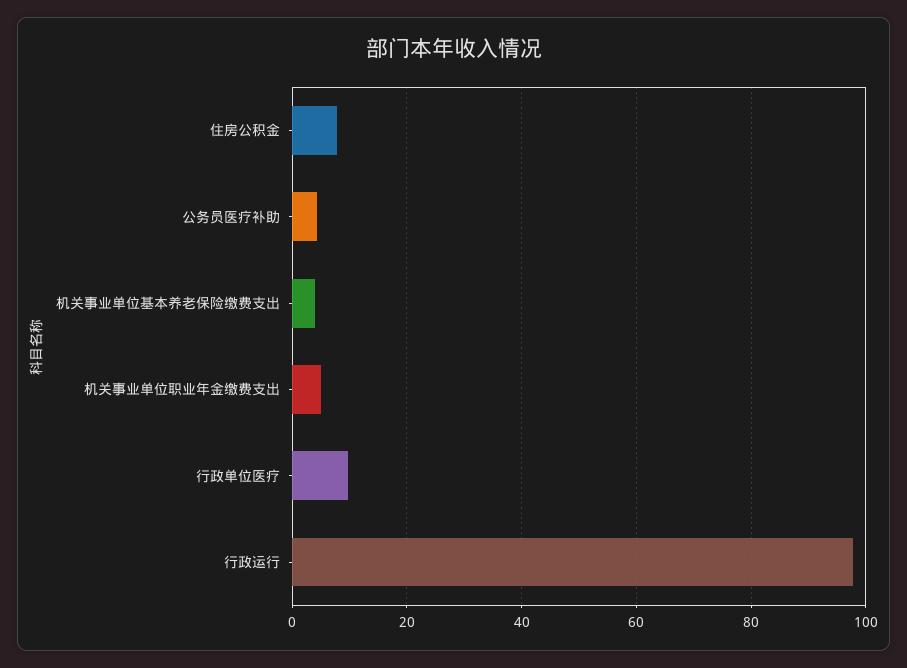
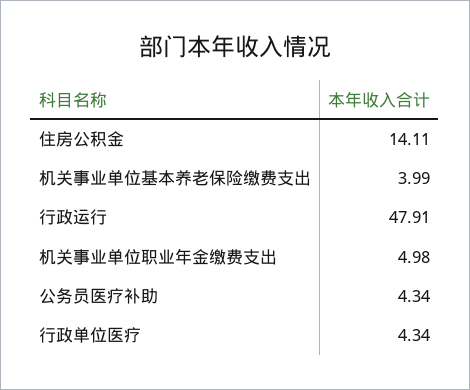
住房公积金: 8 -> 14.11
行政单位医疗: 10 -> 4.34
行政运行: 98 -> 47.91

